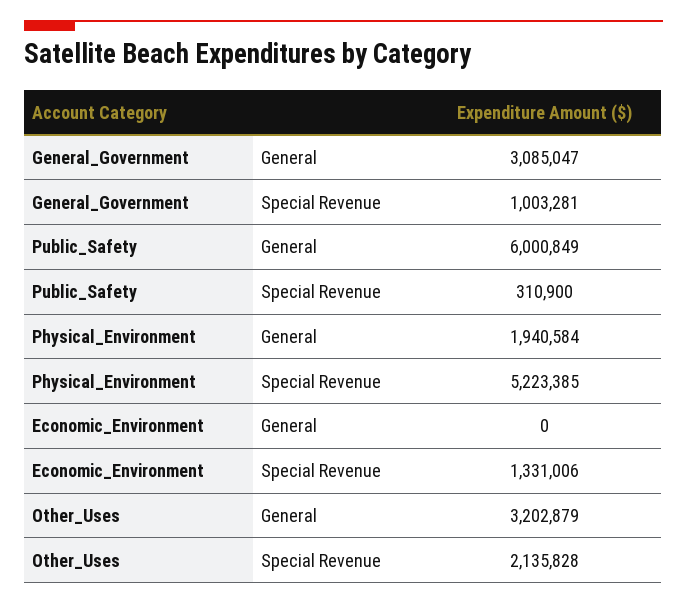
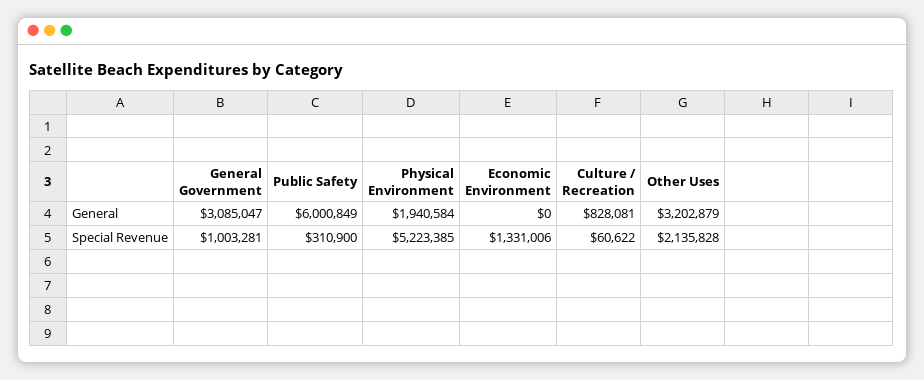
Culture / Recreation, General: none -> 828081
Culture / Recreation, Special Revenue: none -> 60622

